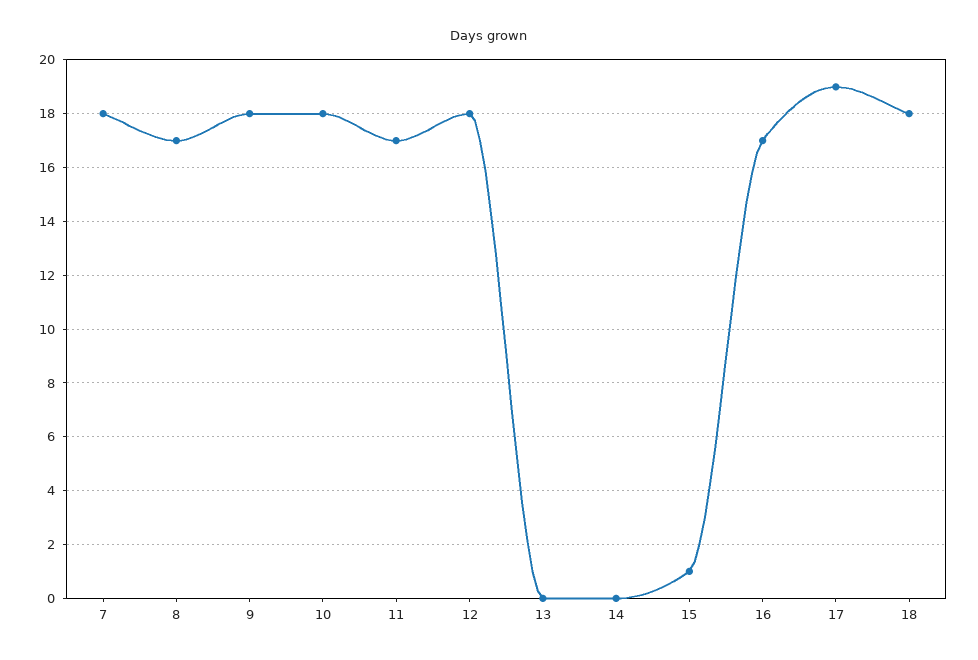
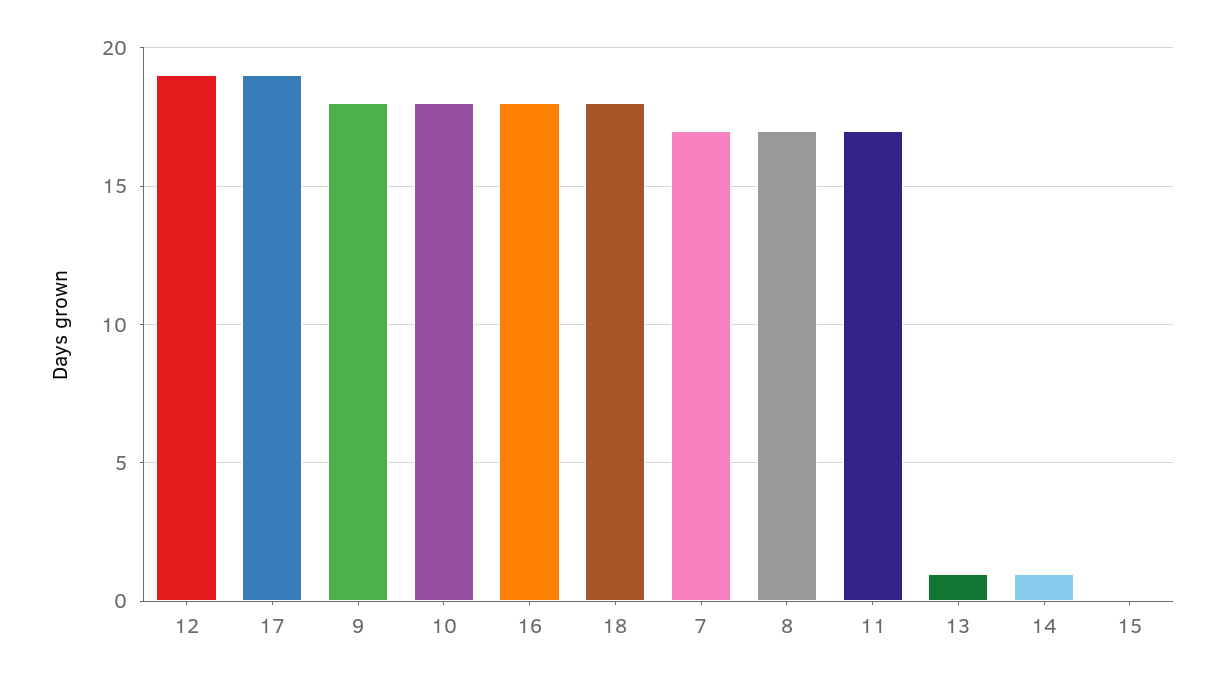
7: 18 -> 17
12: 18 -> 19
13: 0 -> 1
14: 0 -> 1
15: 1 -> 0
16: 17 -> 18

